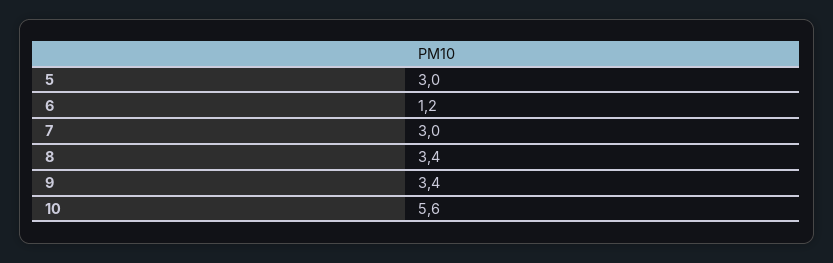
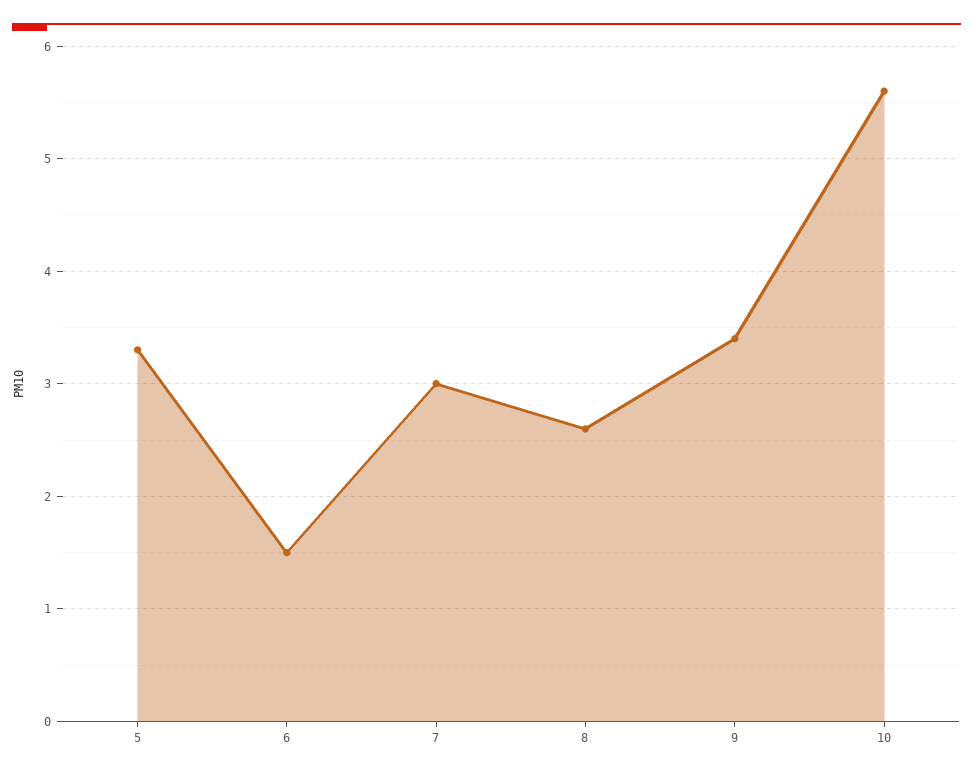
5: 3 -> 3.3
6: 1.2 -> 1.5
8: 3.4 -> 2.6

